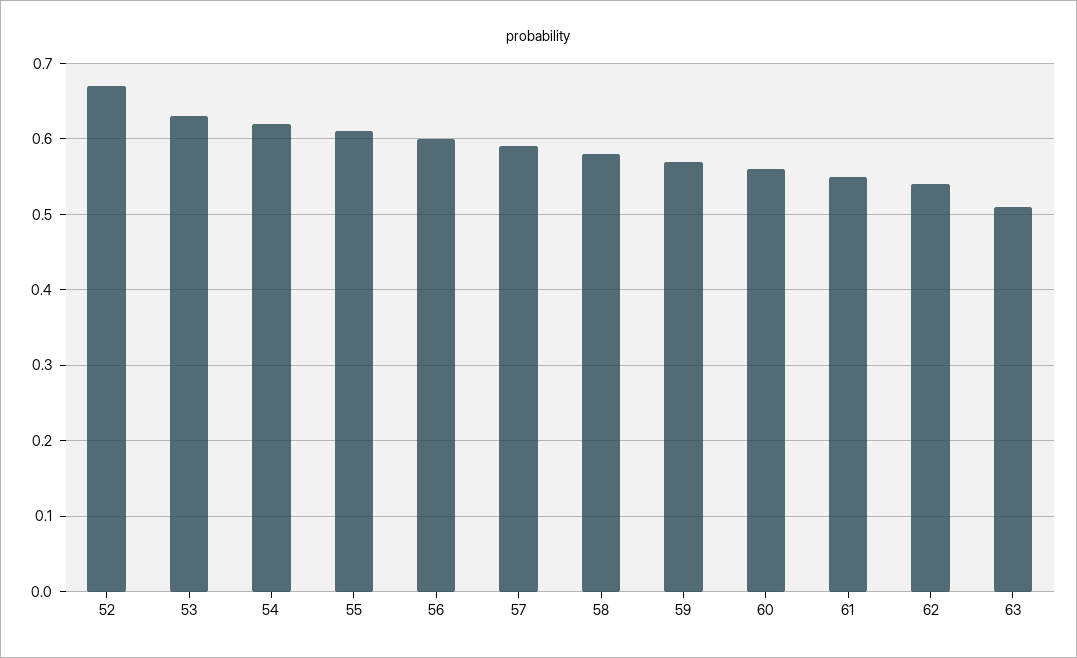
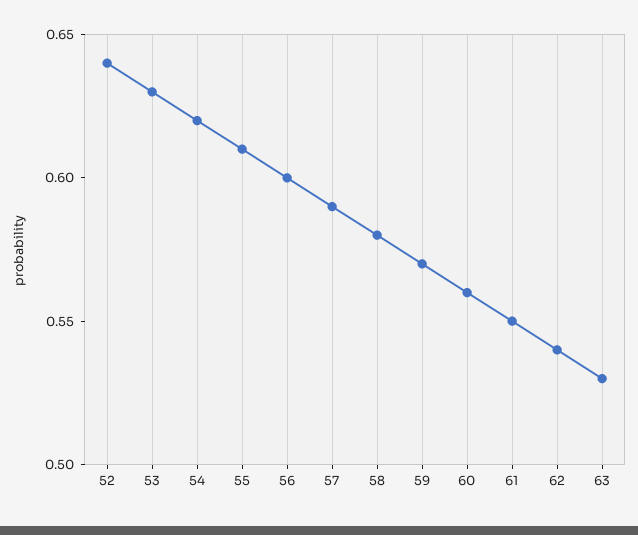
52: 0.67 -> 0.64
63: 0.51 -> 0.53

